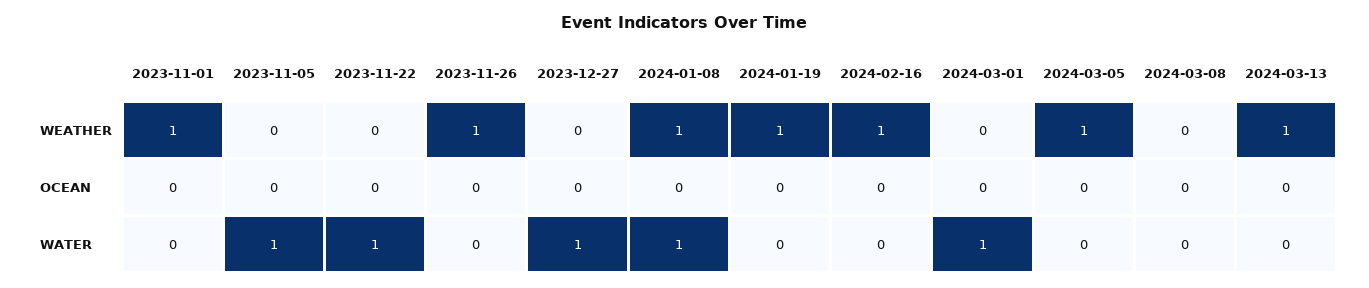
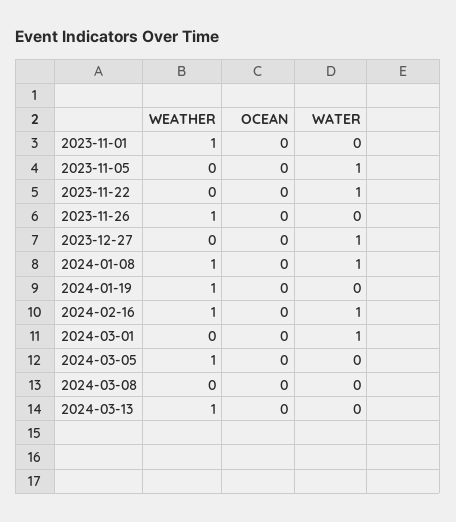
2024-02-16, WATER: 0 -> 1

